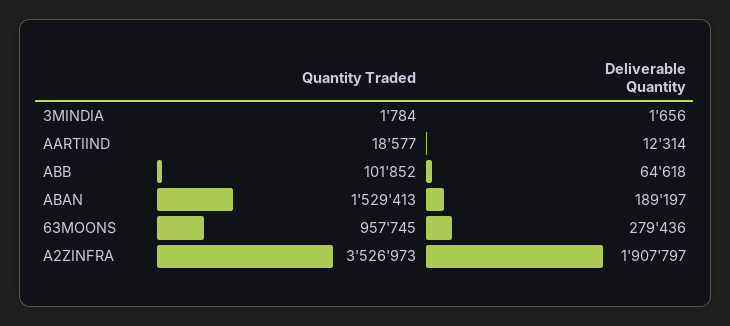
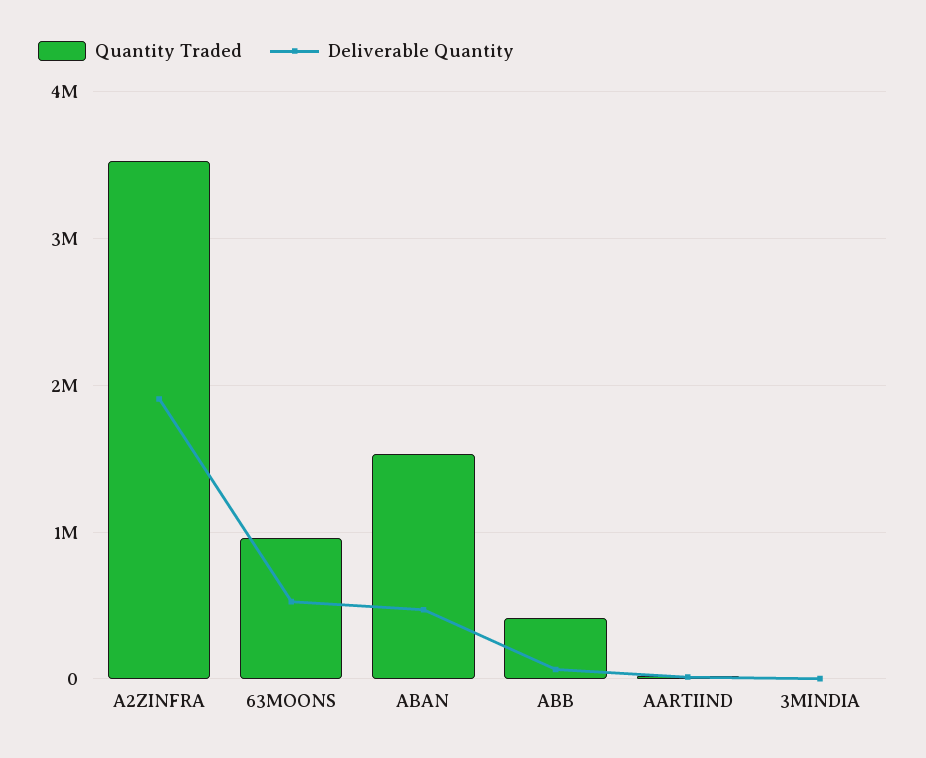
Quantity Traded, ABB: 101852 -> 400000
Deliverable Quantity, ABAN: 189197 -> 500000
Deliverable Quantity, 63MOONS: 279436 -> 500000

